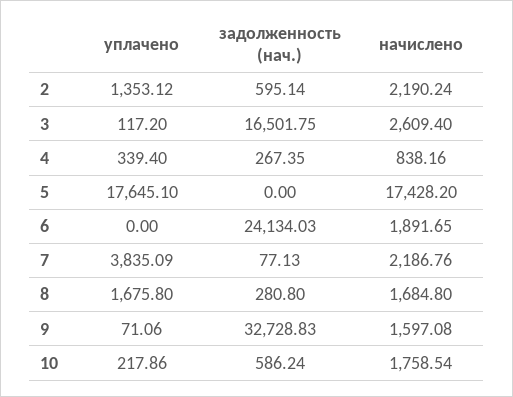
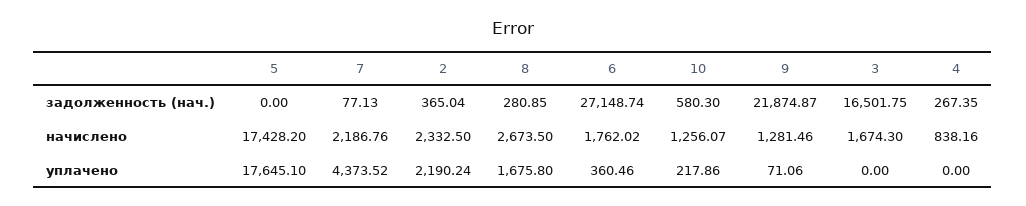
уплачено, 2: 1353.12 -> 2190.24
задолженность (нач.), 2: 595.14 -> 365.04
начислено, 2: 2190.24 -> 2332.5
уплачено, 3: 117.2 -> 0
начислено, 3: 2609.4 -> 1674.3
уплачено, 4: 339.4 -> 0
уплачено, 6: 0 -> 360.46
задолженность (нач.), 6: 24134.03 -> 27148.74
начислено, 6: 1891.65 -> 1762.02
уплачено, 7: 3835.09 -> 4373.52
задолженность (нач.), 8: 280.8 -> 280.85
начислено, 8: 1684.8 -> 2673.5
задолженность (нач.), 9: 32728.83 -> 21874.87
начислено, 9: 1597.08 -> 1281.46
задолженность (нач.), 10: 586.24 -> 580.3
начислено, 10: 1758.54 -> 1256.07

